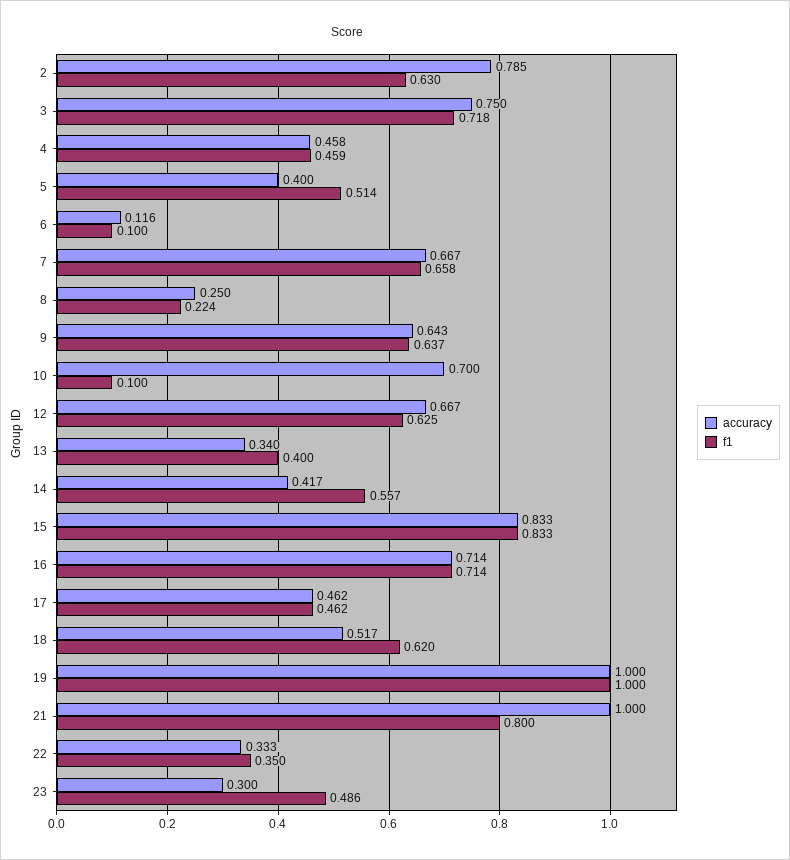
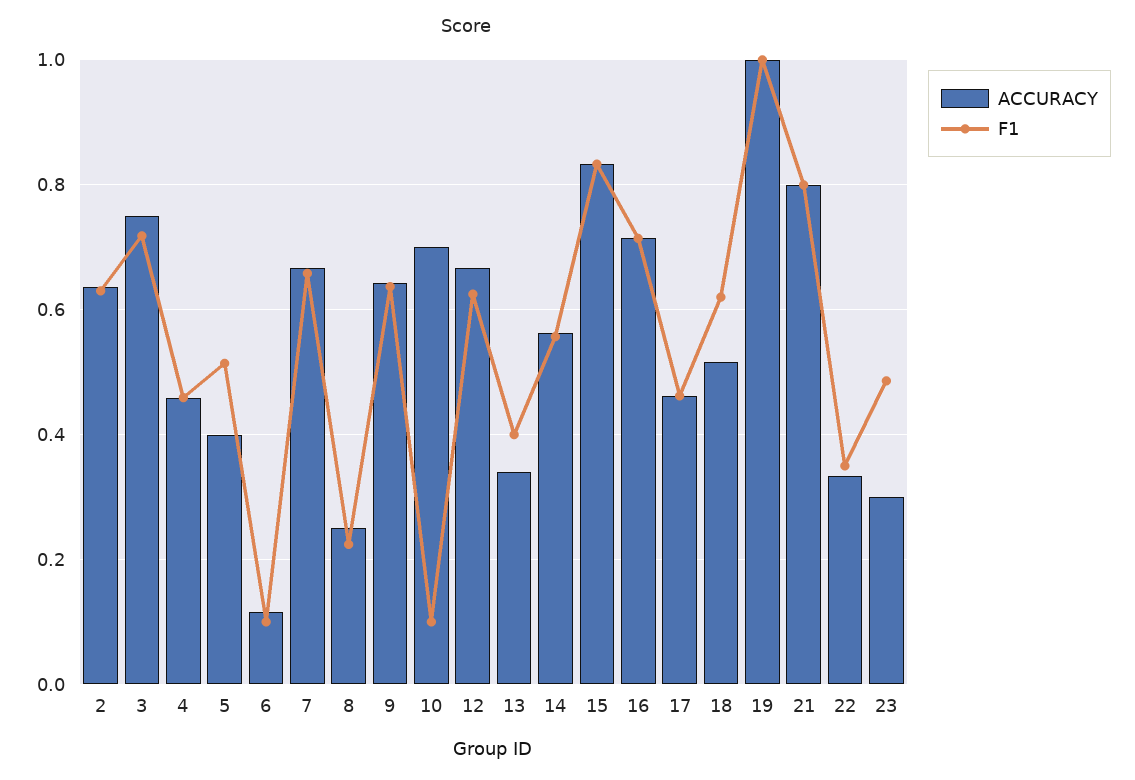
accuracy, 2: 0.785 -> 0.64
accuracy, 14: 0.417 -> 0.56
accuracy, 21: 1 -> 0.8

